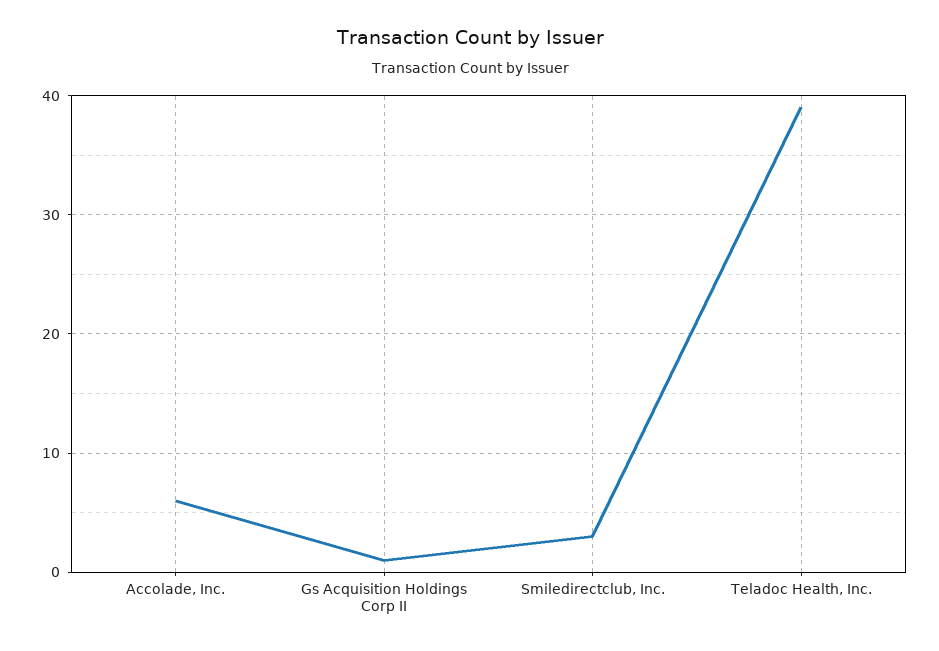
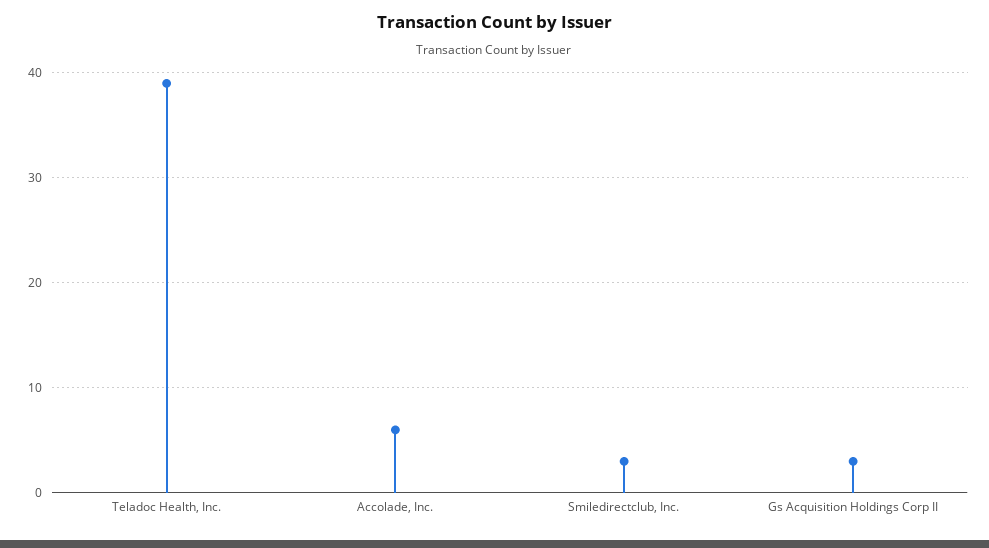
Gs Acquisition Holdings Corp II: 1 -> 3

